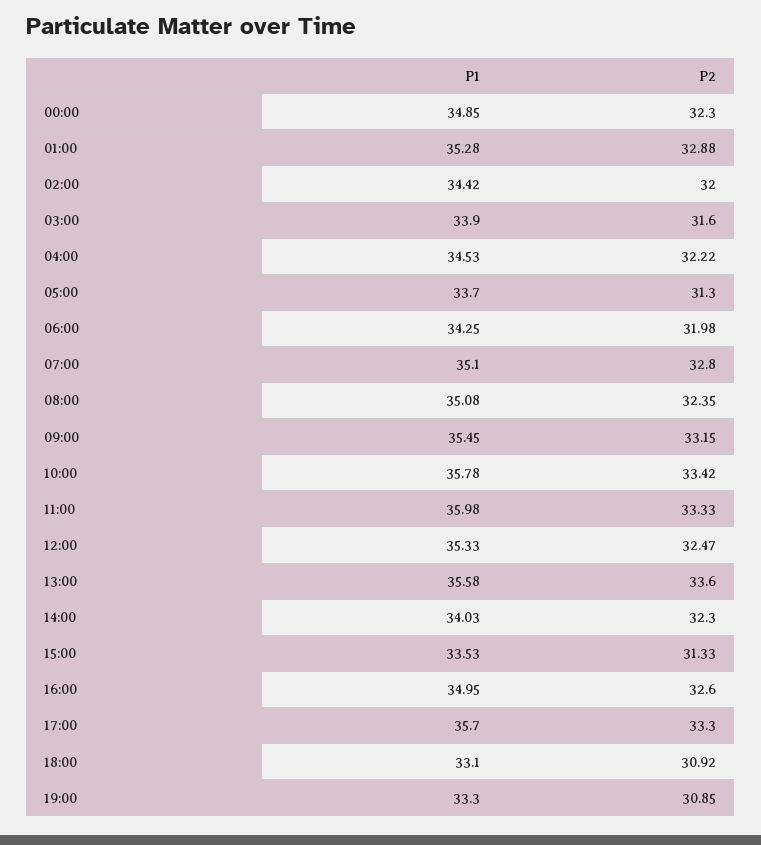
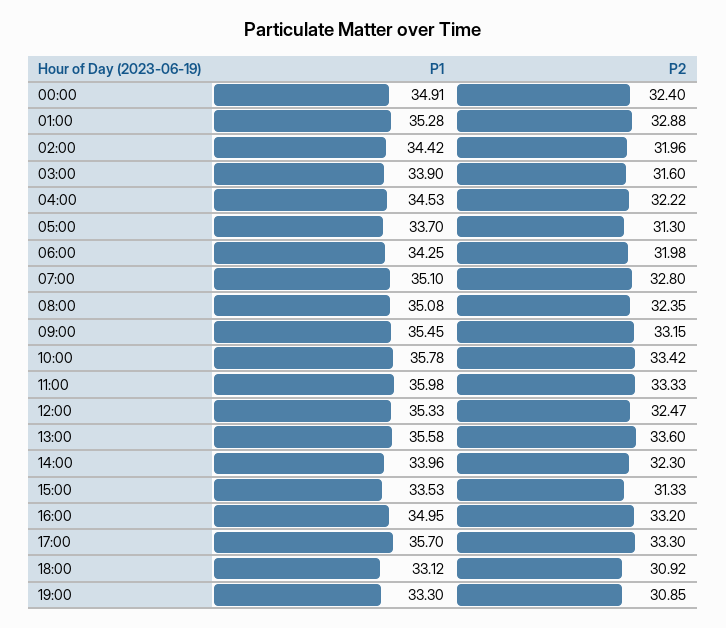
P1, 00:00: 34.85 -> 34.91
P2, 00:00: 32.3 -> 32.4
P2, 02:00: 32 -> 31.96
P1, 14:00: 34.03 -> 33.96
P2, 16:00: 32.6 -> 33.2
P1, 18:00: 33.1 -> 33.12

